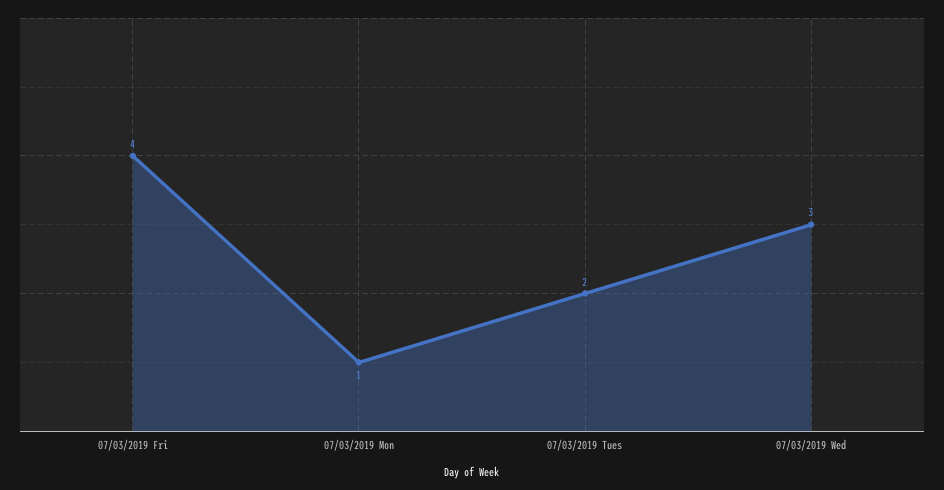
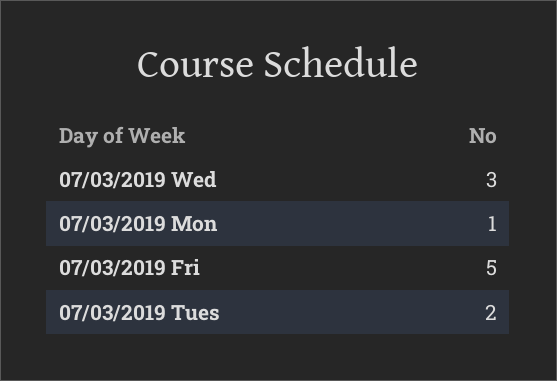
07/03/2019 Fri: 4 -> 5

